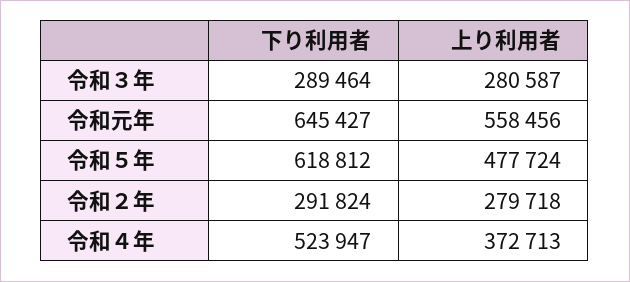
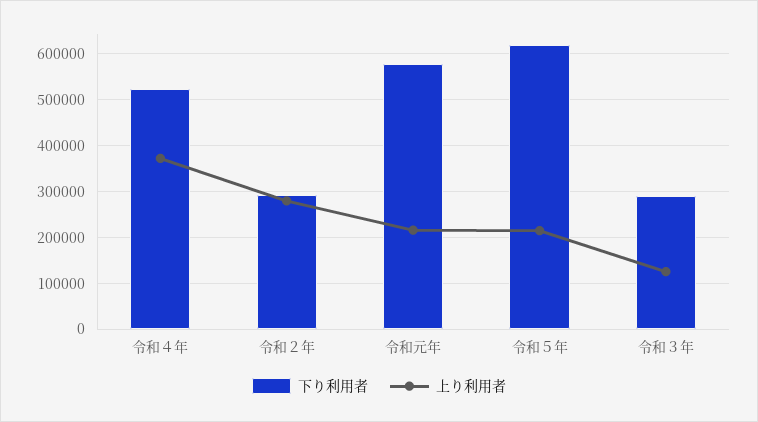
上り利用者, 令和３年: 280587 -> 120000
下り利用者, 令和元年: 645427 -> 580000
上り利用者, 令和元年: 558456 -> 220000
上り利用者, 令和５年: 477724 -> 220000

